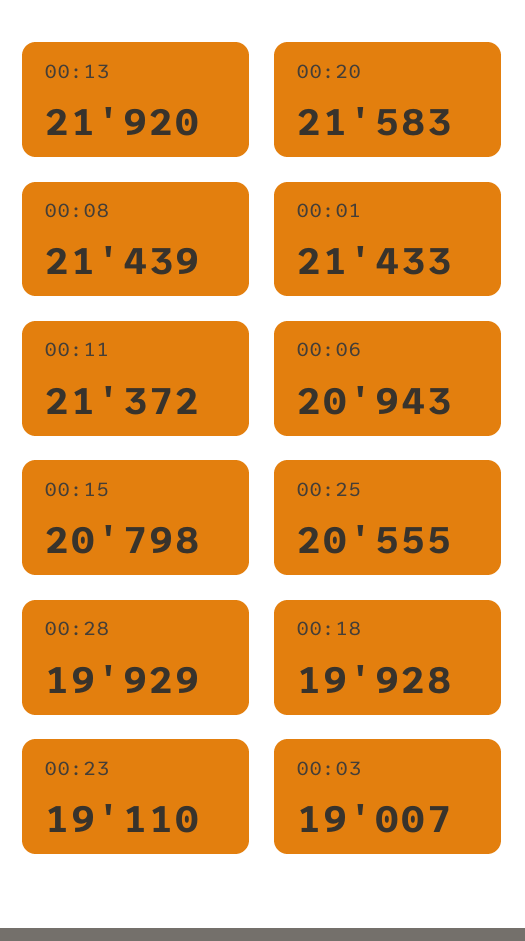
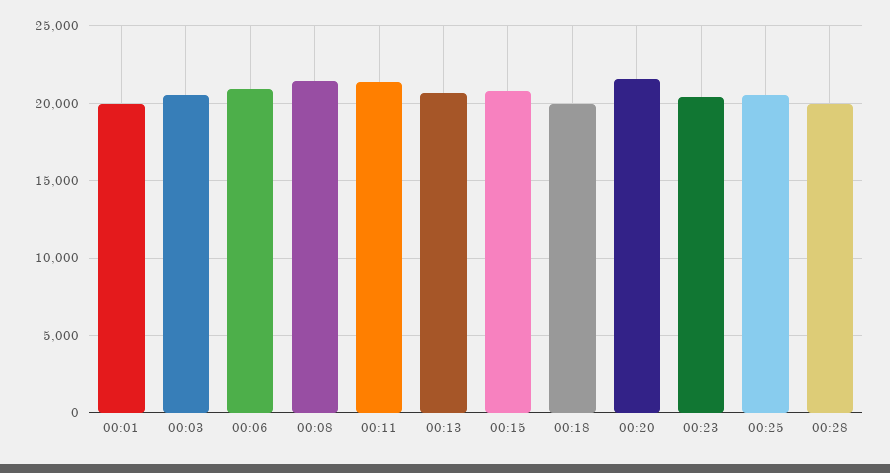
00:13: 21920 -> 20500
00:01: 21433 -> 20000
00:23: 19110 -> 20500
00:03: 19007 -> 20500

